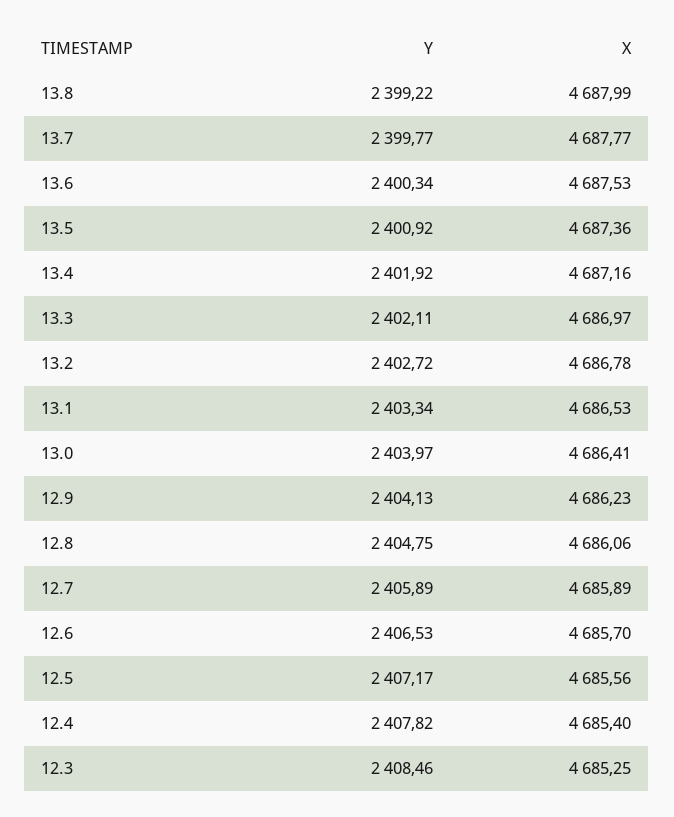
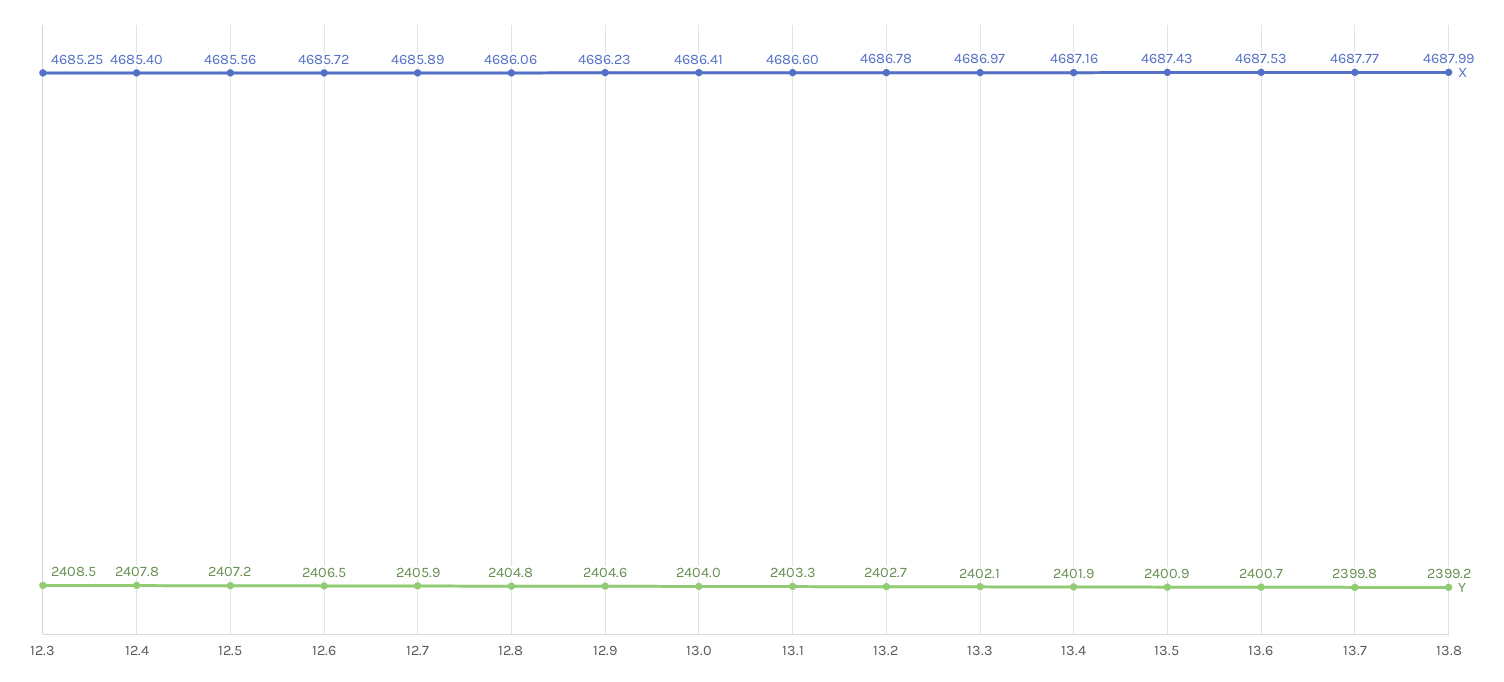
Y, 13.6: 2400.34 -> 2400.7
X, 13.5: 4687.36 -> 4687.43
X, 13.1: 4686.53 -> 4686.6
Y, 12.9: 2404.13 -> 2404.6
X, 12.6: 4685.7 -> 4685.72

